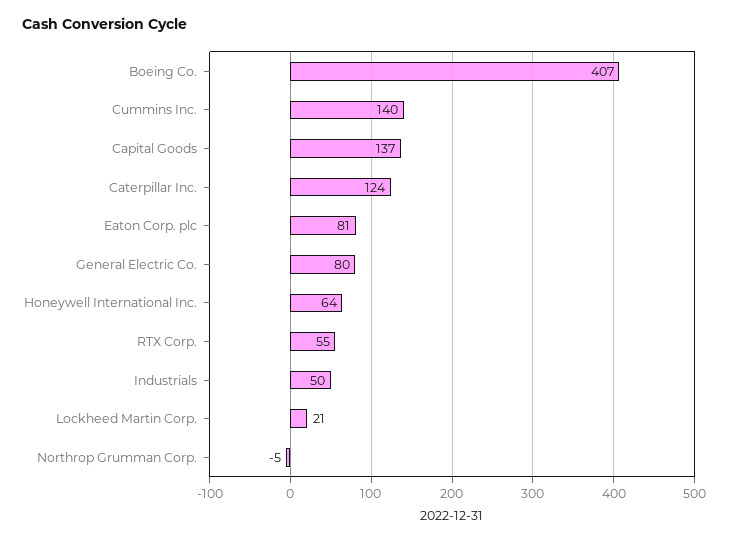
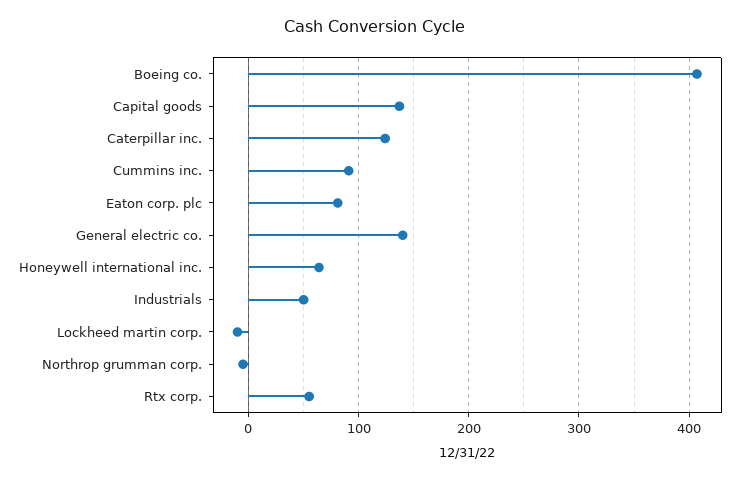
Cummins Inc.: 140 -> 90
General Electric Co.: 80 -> 140
Lockheed Martin Corp.: 21 -> -10

